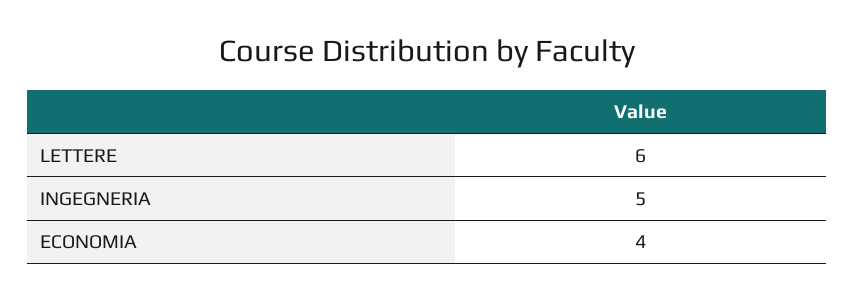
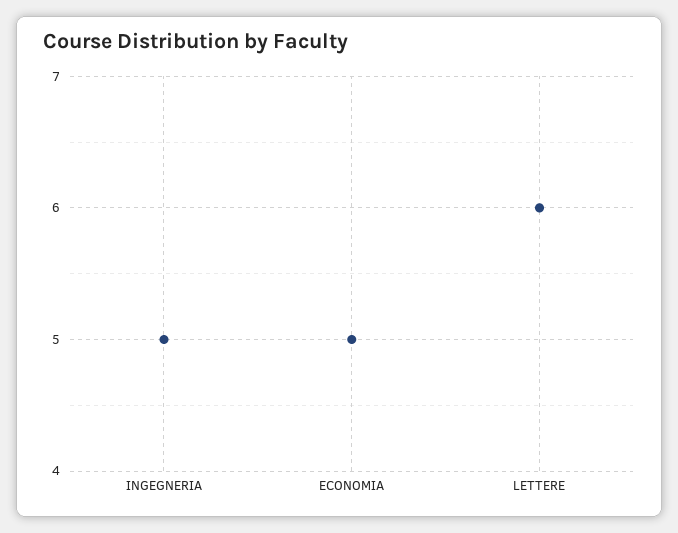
ECONOMIA: 4 -> 5

